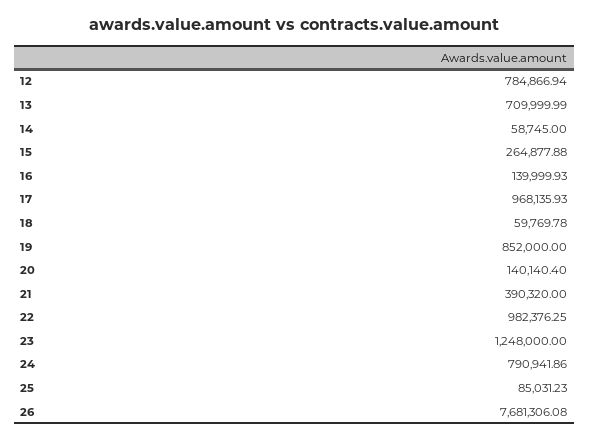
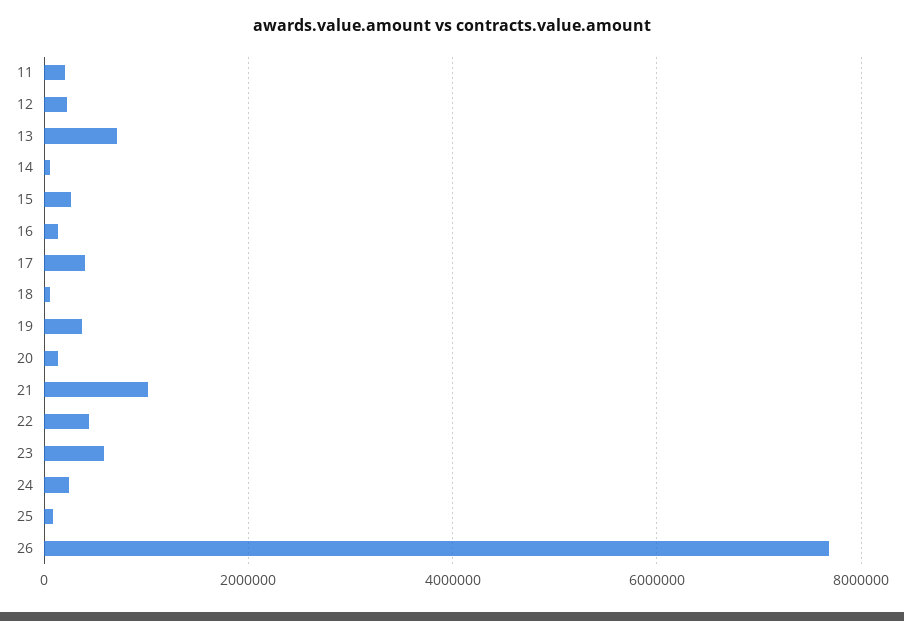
12: 784866.94 -> 200000
17: 968135.93 -> 400000
19: 852000 -> 400000
21: 390320 -> 1000000
22: 982376.25 -> 400000
23: 1248000 -> 600000
24: 790941.86 -> 200000
11: none -> 200000

